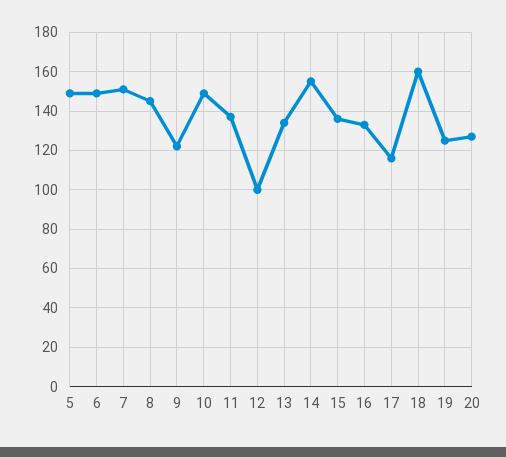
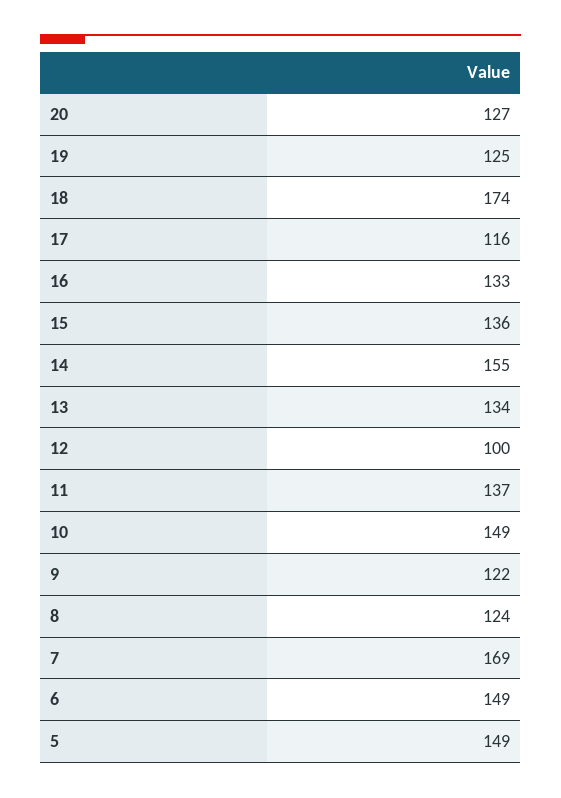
7: 150 -> 169
8: 145 -> 124
18: 160 -> 174

